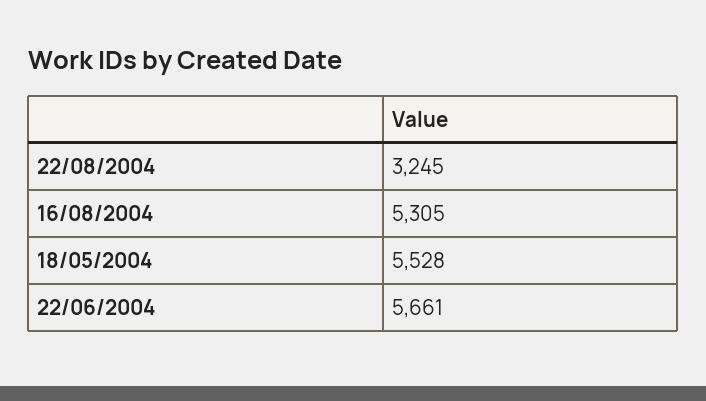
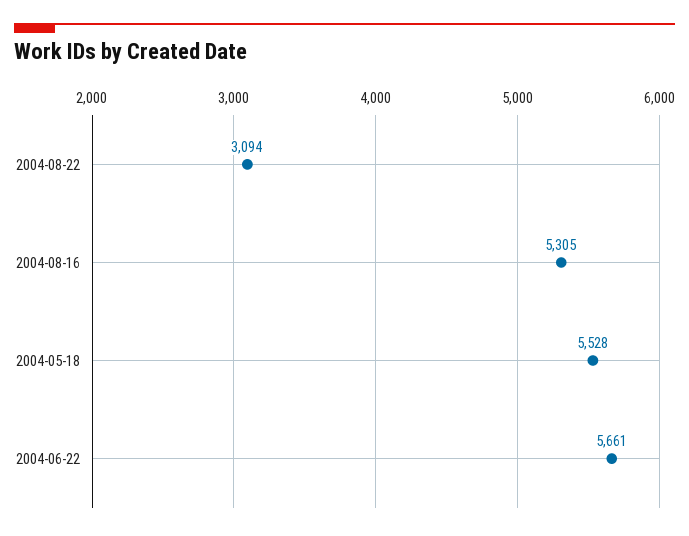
22/08/2004: 3245 -> 3094

